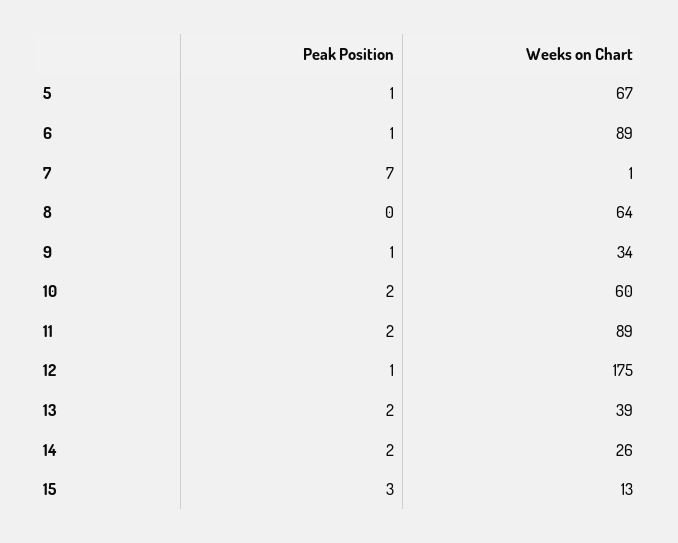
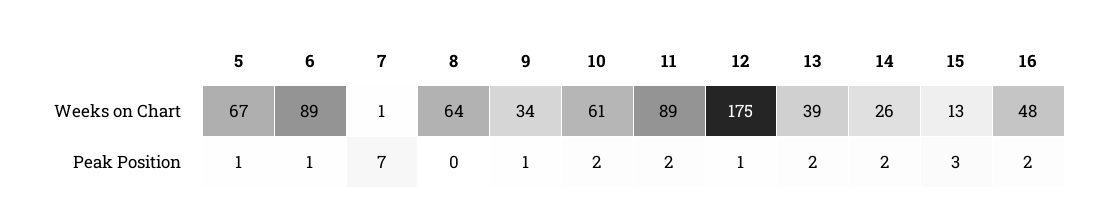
Weeks on Chart, 10: 60 -> 61
Weeks on Chart, 16: none -> 48
Peak Position, 16: none -> 2

